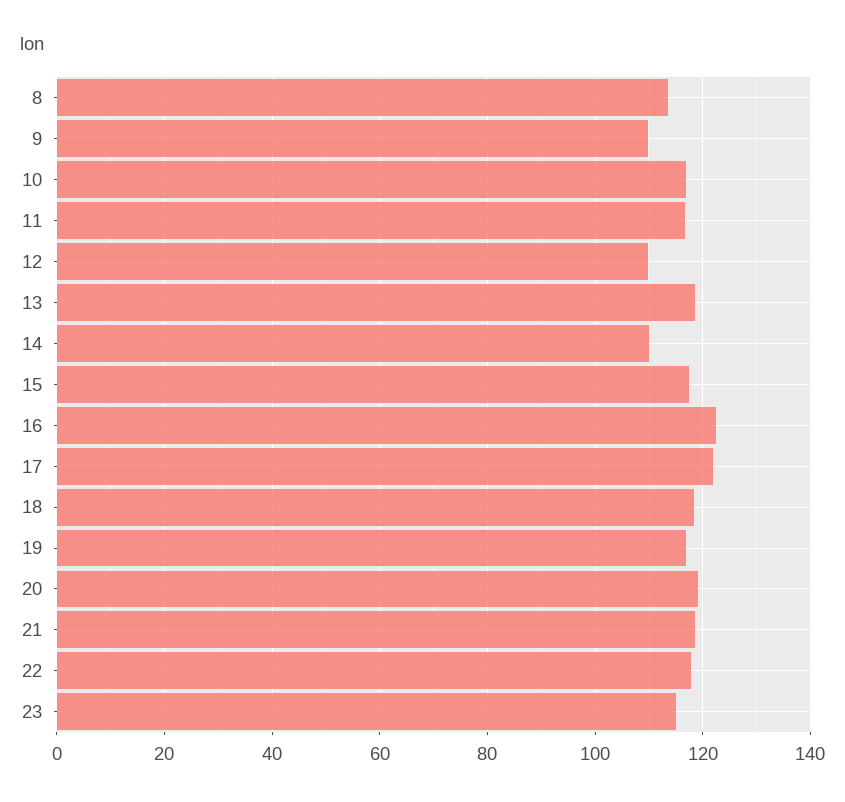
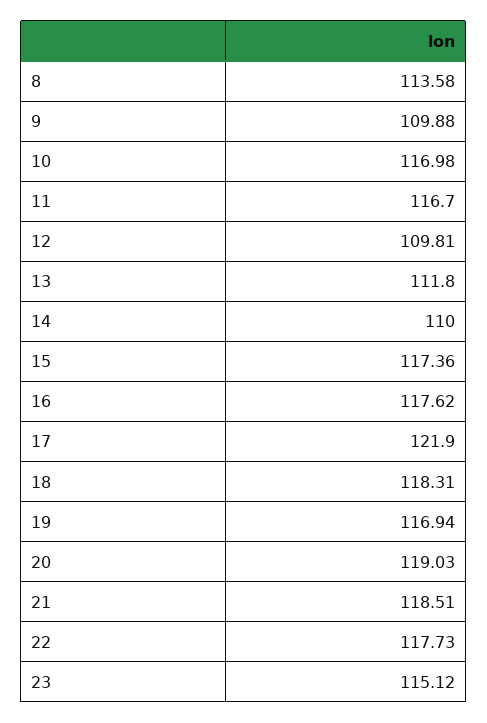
13: 118 -> 111.8
16: 122 -> 117.62

